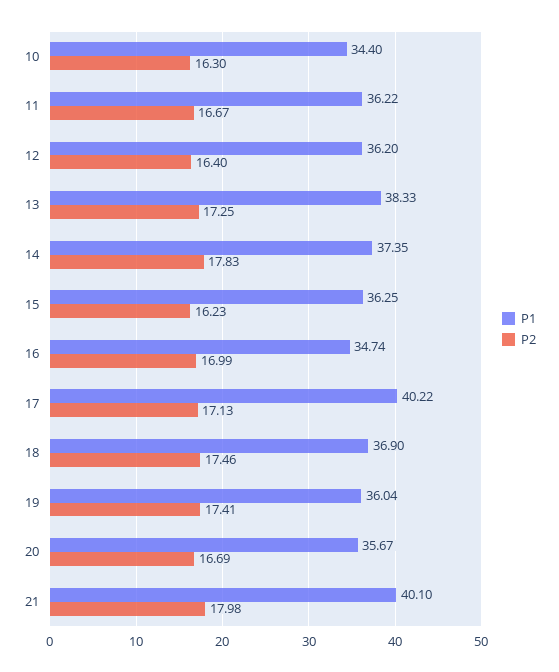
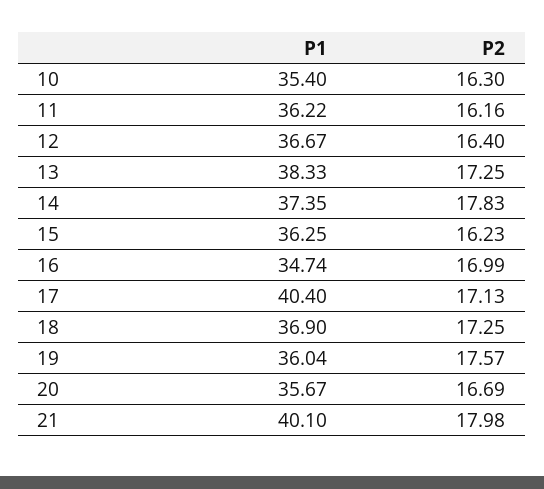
P1, 10: 34.4 -> 35.4
P2, 11: 16.67 -> 16.16
P1, 12: 36.2 -> 36.67
P1, 17: 40.22 -> 40.4
P2, 18: 17.46 -> 17.25
P2, 19: 17.41 -> 17.57

